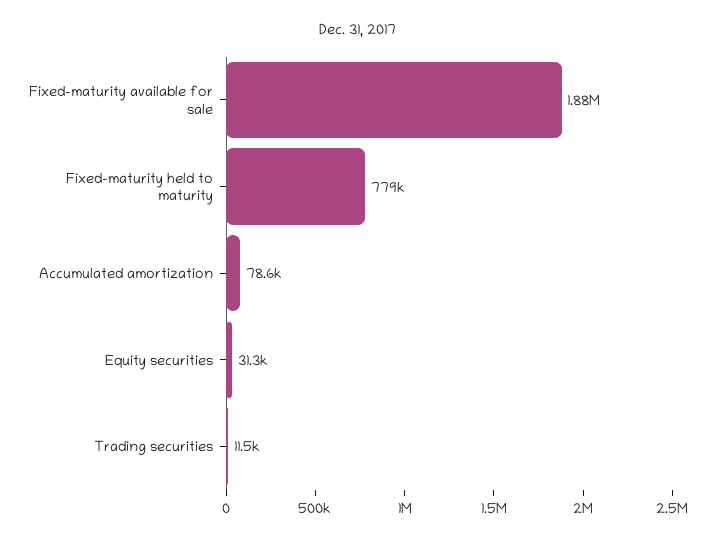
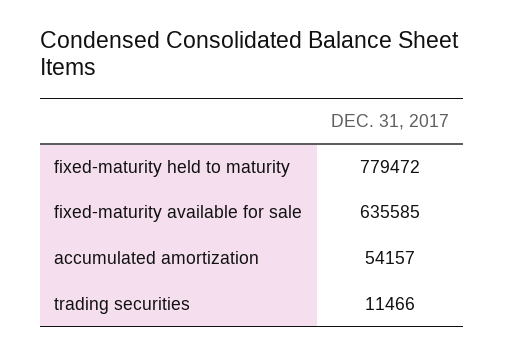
Fixed-maturity available for sale: 1880000 -> 635585
Accumulated amortization: 78600 -> 54157
Equity securities: 31300 -> none

